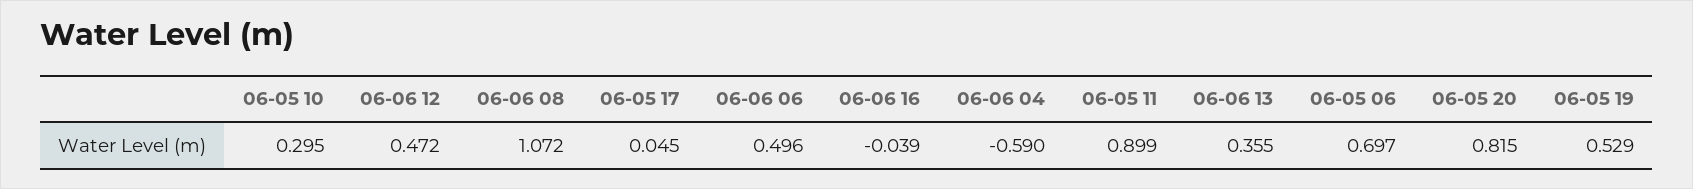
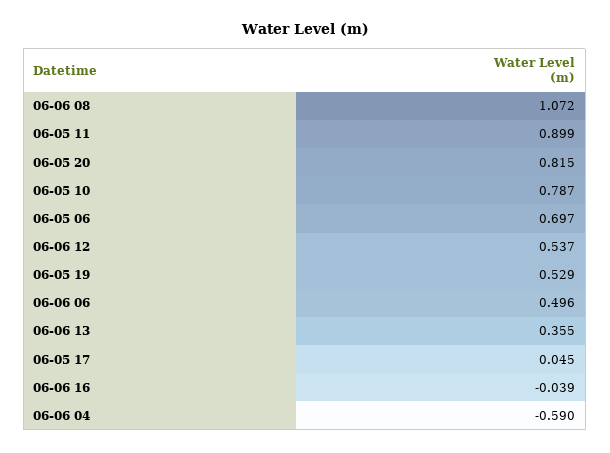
06-05 10: 0.295 -> 0.787
06-06 12: 0.472 -> 0.537

